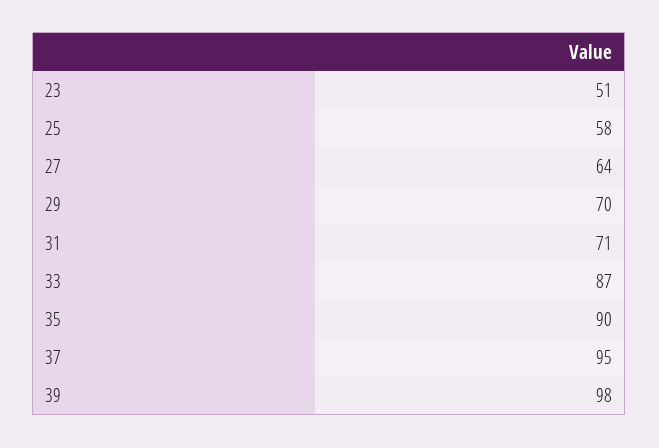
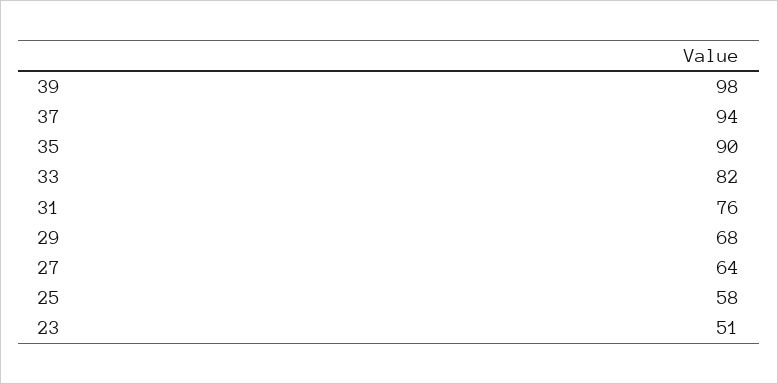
29: 70 -> 68
31: 71 -> 76
33: 87 -> 82
37: 95 -> 94

